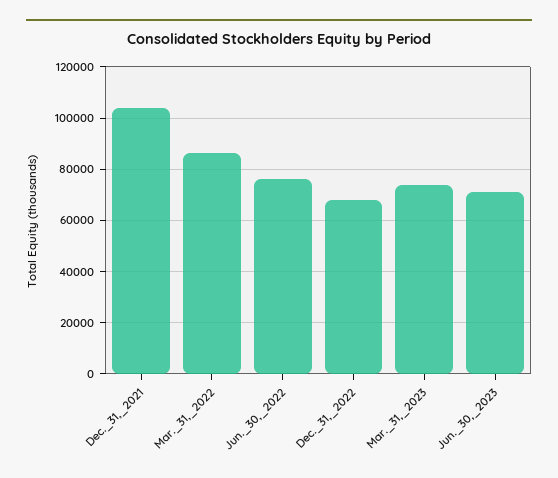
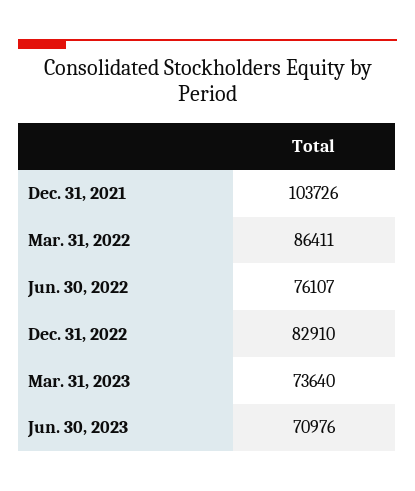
Dec._31,_2022: 67500 -> 82910

